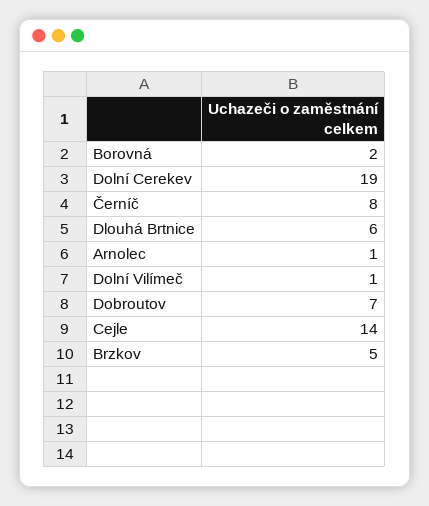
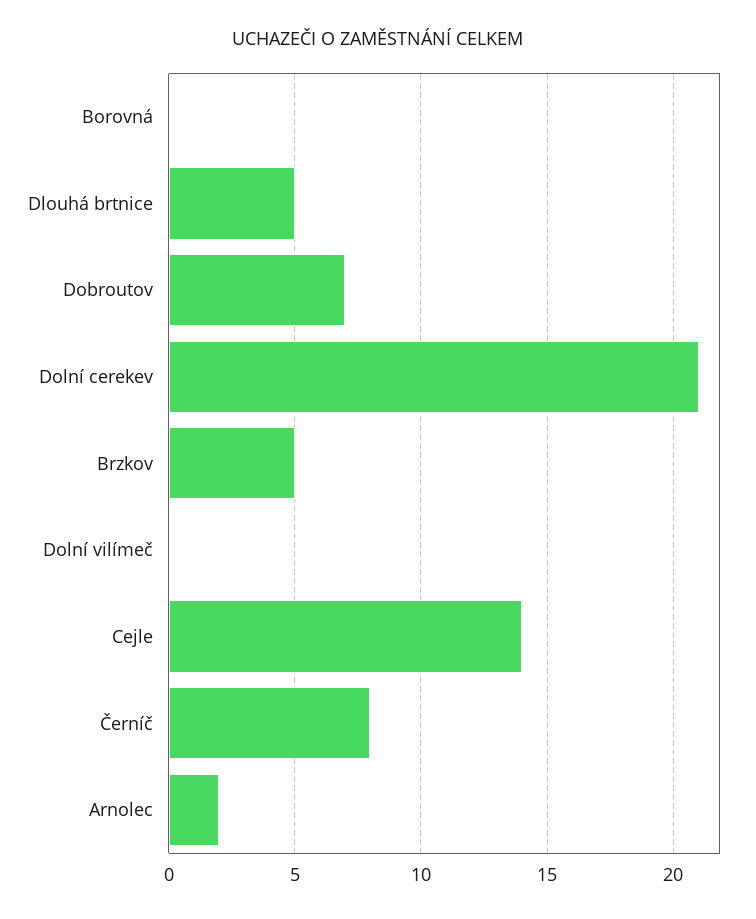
Borovná: 2 -> 0
Dolní Cerekev: 19 -> 21
Dlouhá Brtnice: 6 -> 5
Arnolec: 1 -> 2
Dolní Vilímeč: 1 -> 0

